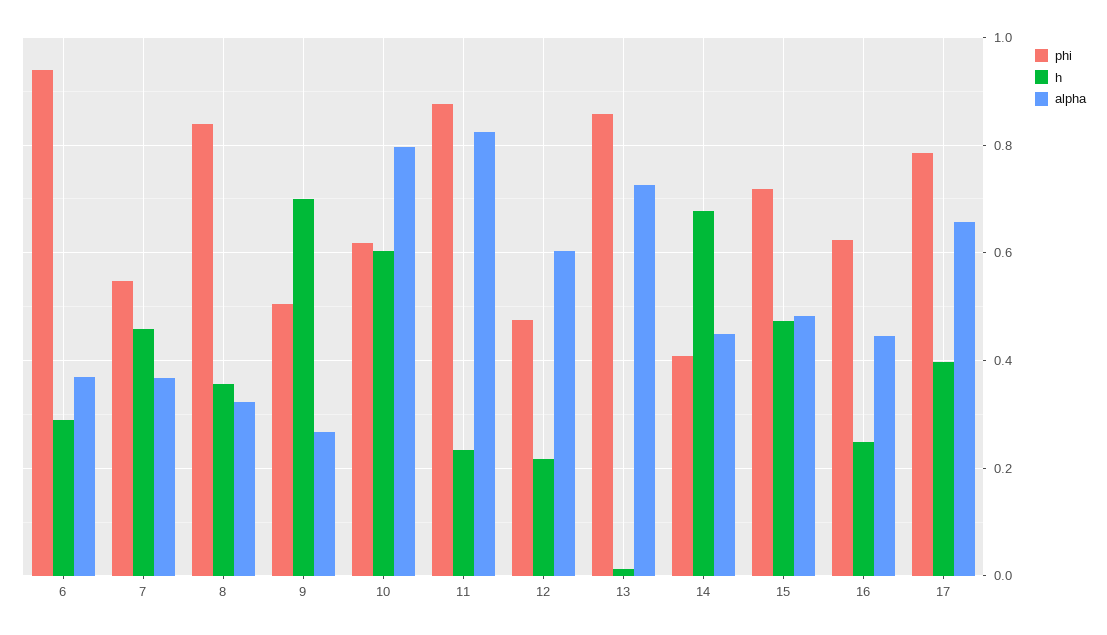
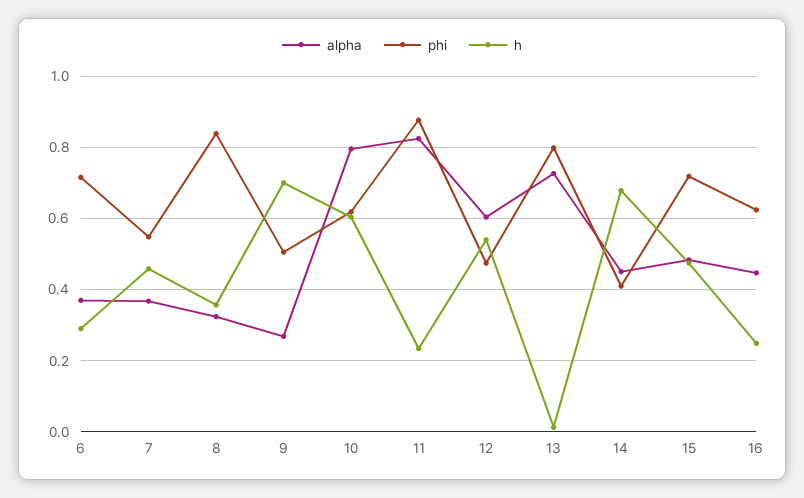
phi, 6: 0.94 -> 0.72
h, 12: 0.22 -> 0.54
phi, 13: 0.86 -> 0.8
phi, 17: 0.78 -> none
h, 17: 0.4 -> none
alpha, 17: 0.66 -> none

